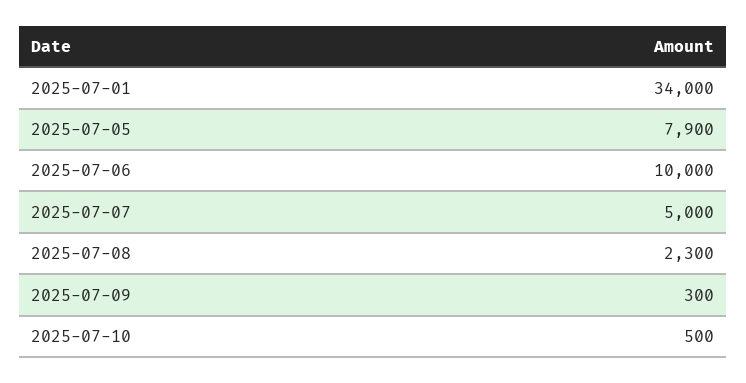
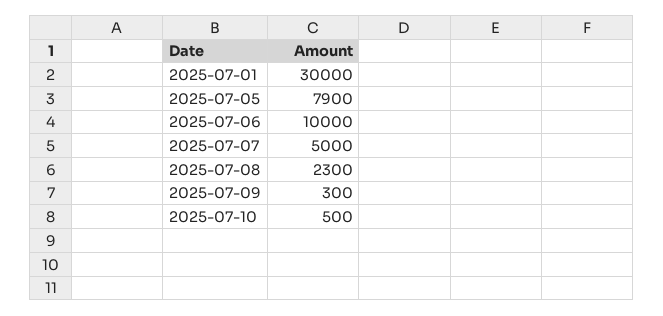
2025-07-01: 34000 -> 30000

